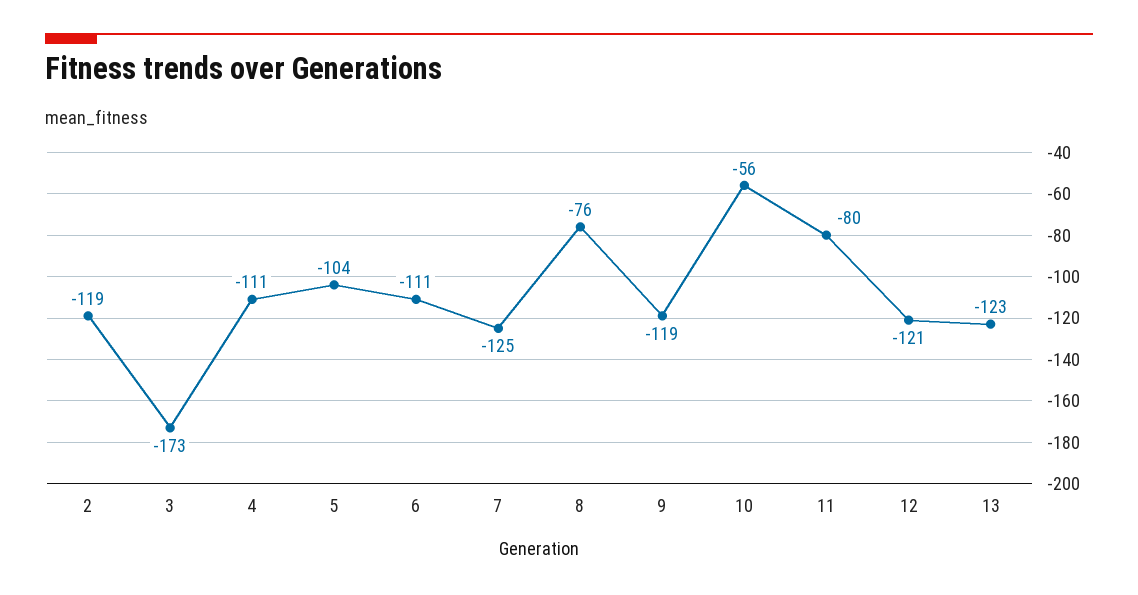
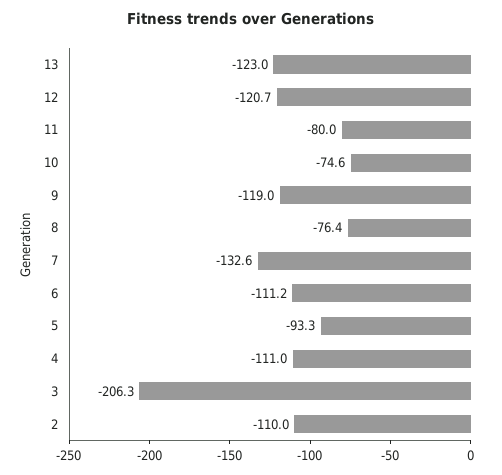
2: -119 -> -110
3: -173 -> -206.3
5: -104 -> -93.3
7: -125 -> -132.6
10: -56 -> -74.6

